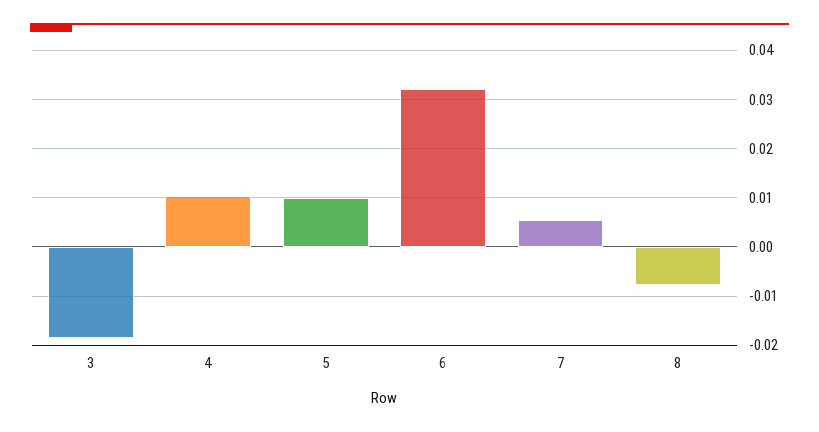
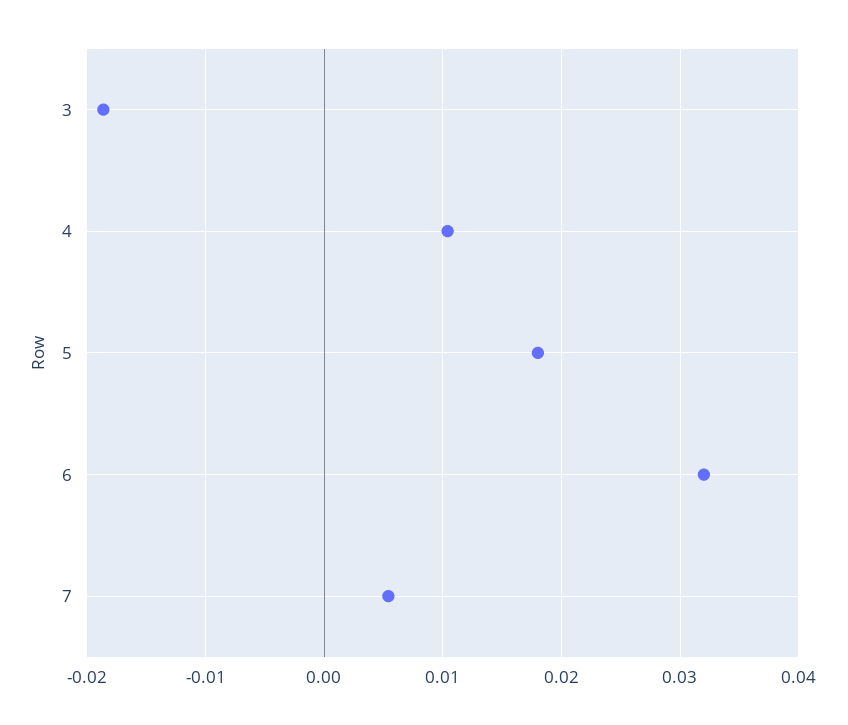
5: 0.01 -> 0.018
8: -0.008 -> none

